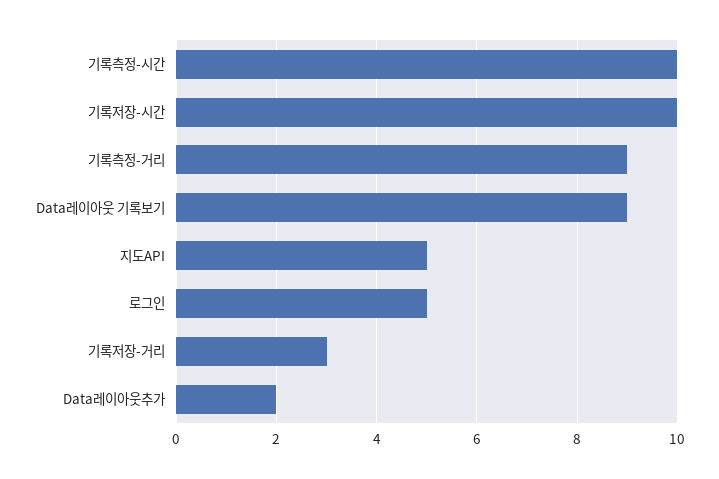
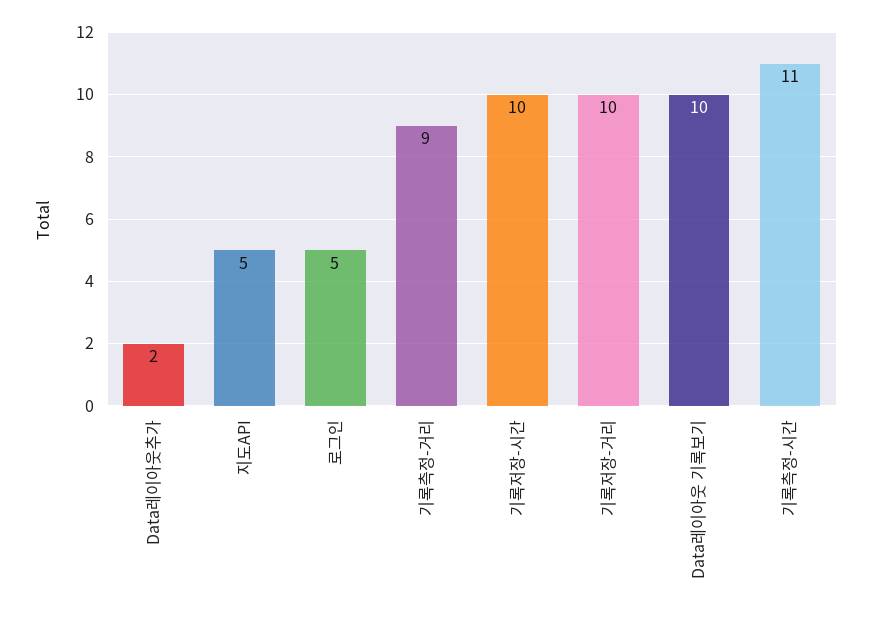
기록측정-시간: 10 -> 11
Data레이아웃 기록보기: 9 -> 10
기록저장-거리: 3 -> 10

